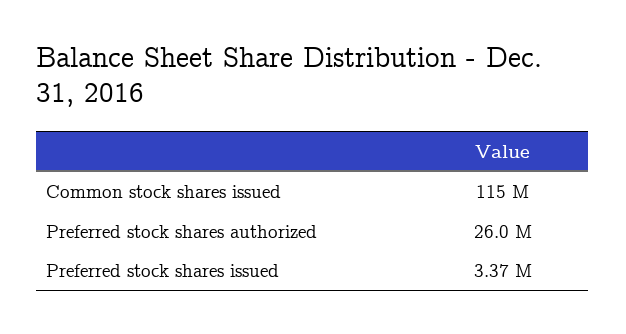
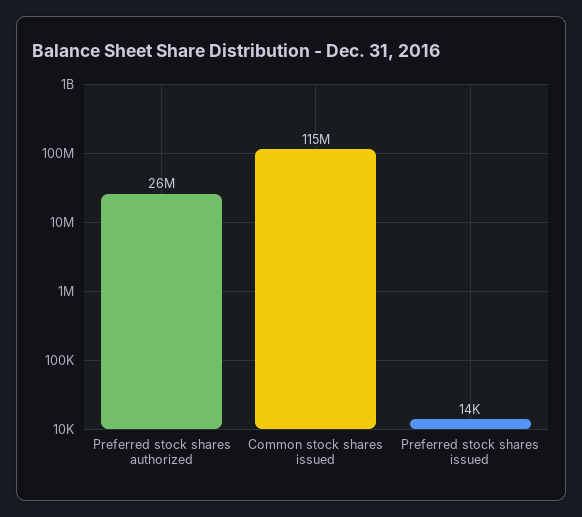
Preferred stock shares issued: 3370000 -> 14000

